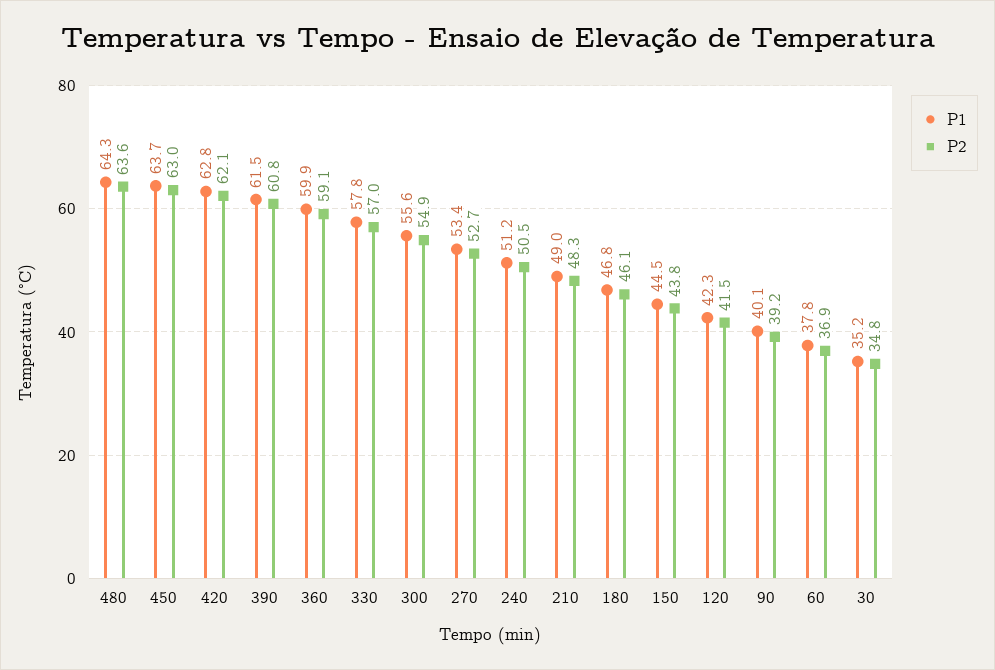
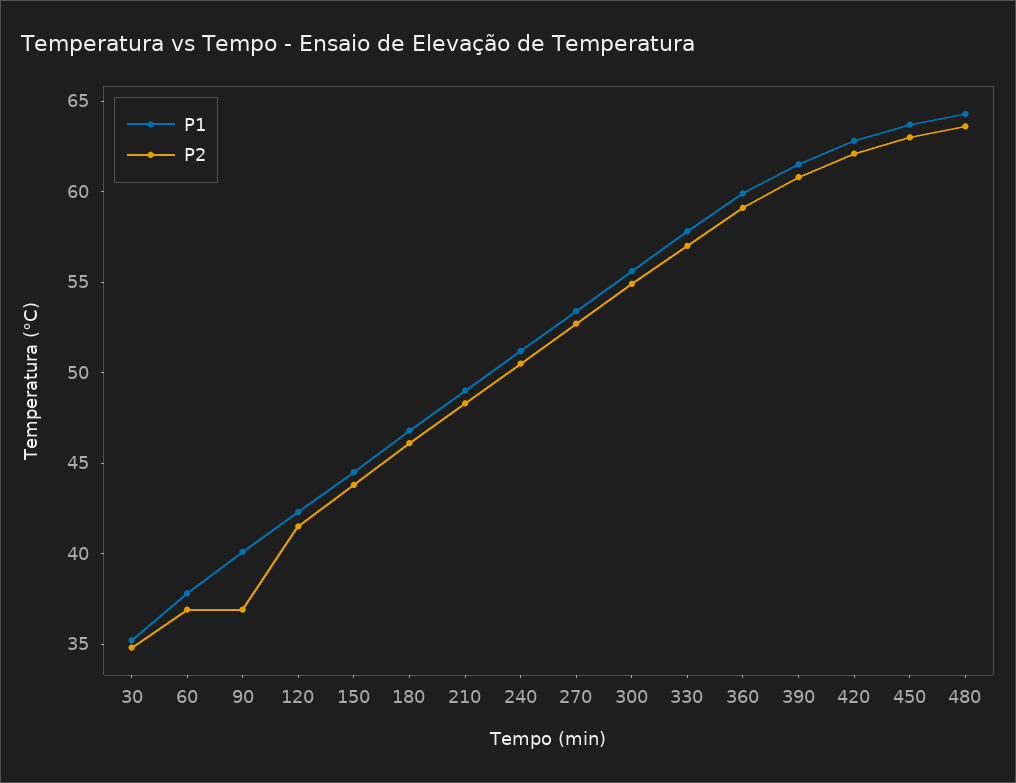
P2, 90: 39.2 -> 37

